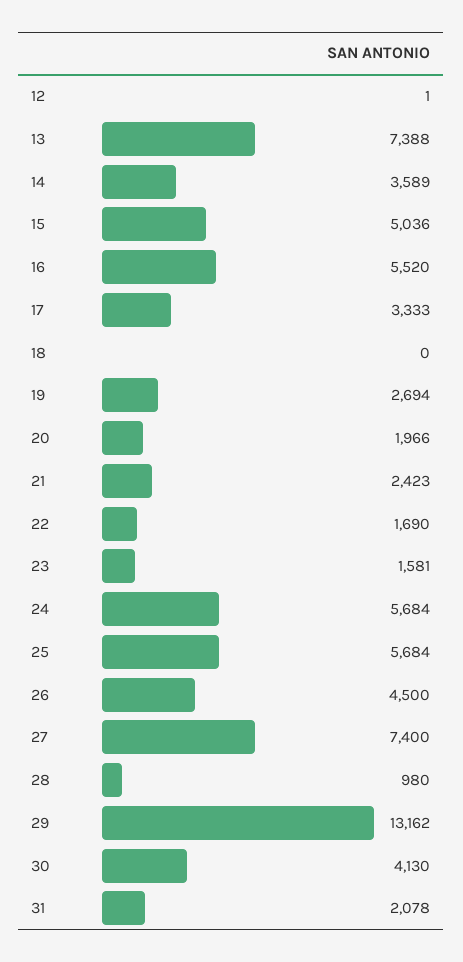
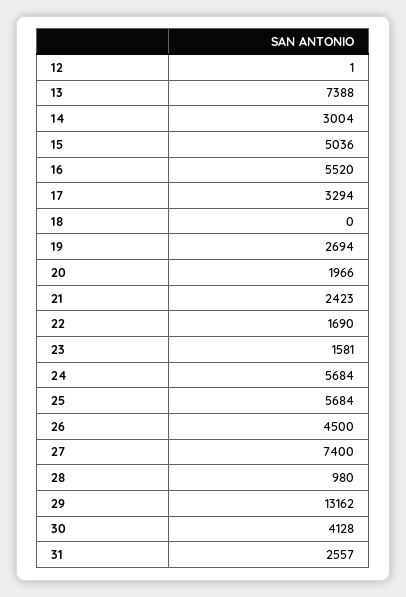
14: 3589 -> 3004
17: 3333 -> 3294
30: 4130 -> 4128
31: 2078 -> 2557

